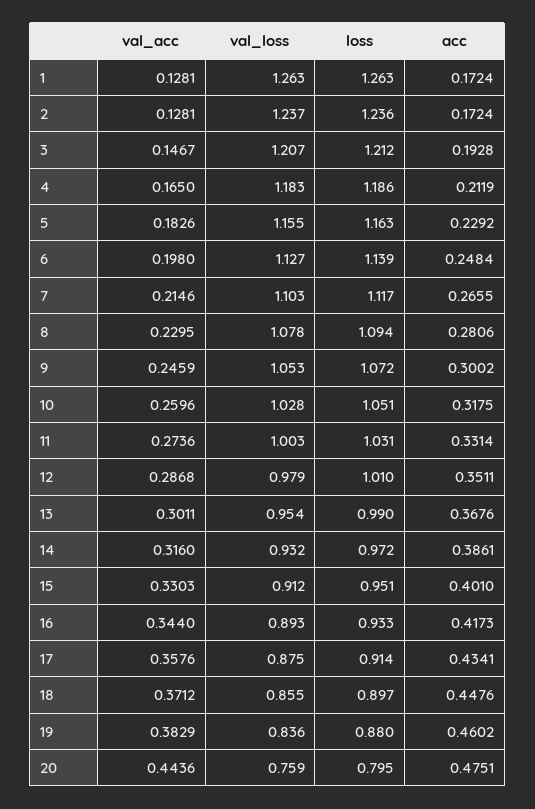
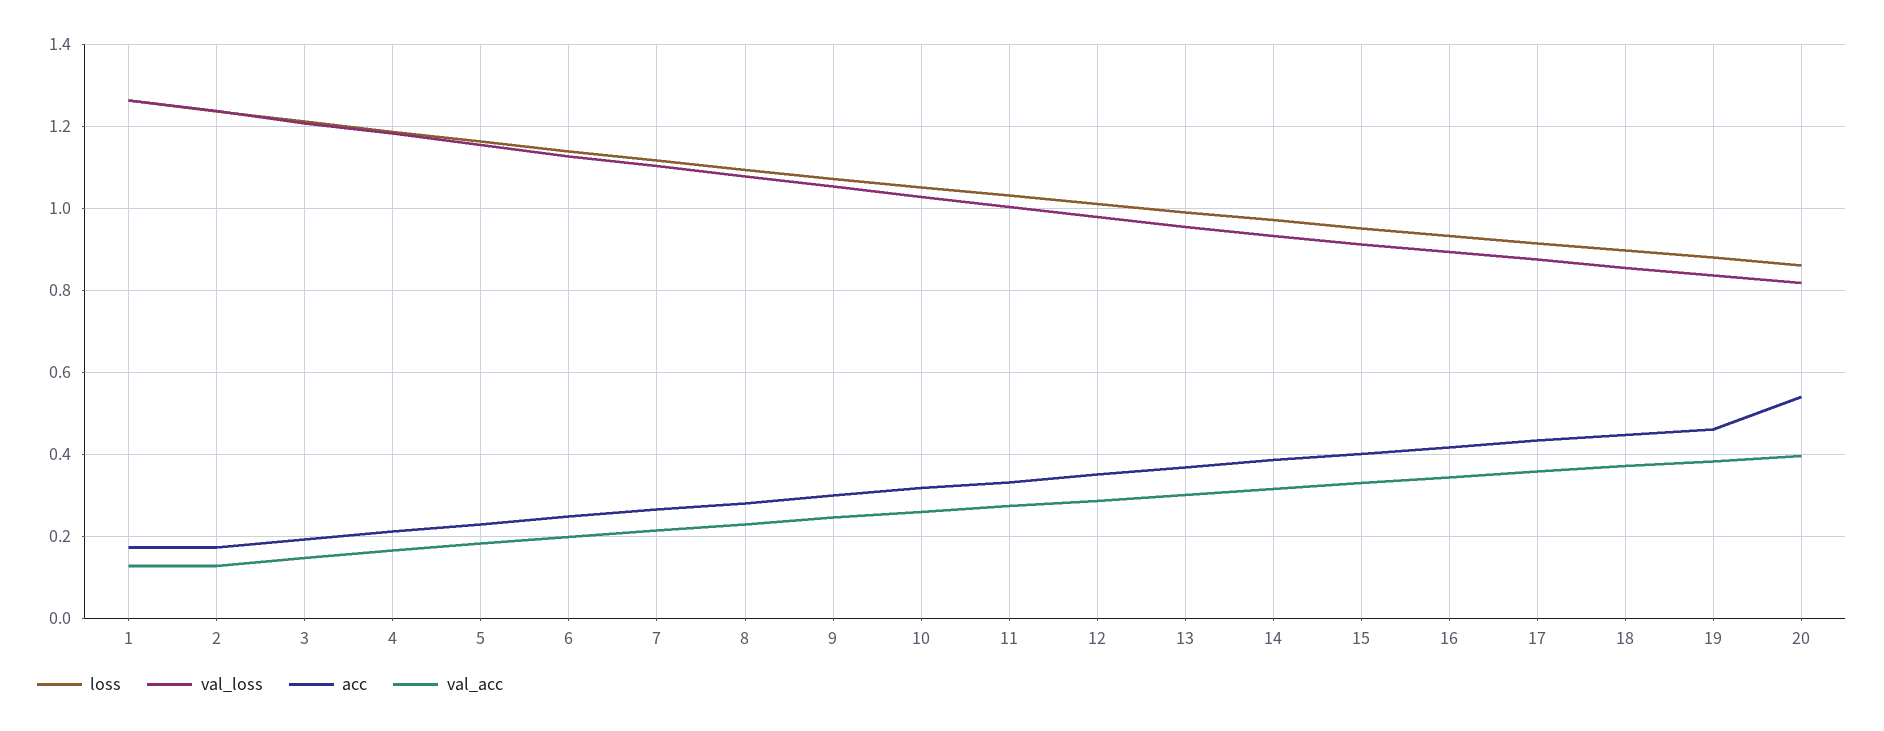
val_acc, 20: 0.4436 -> 0.4
val_loss, 20: 0.759 -> 0.82
loss, 20: 0.795 -> 0.86
acc, 20: 0.4751 -> 0.54

